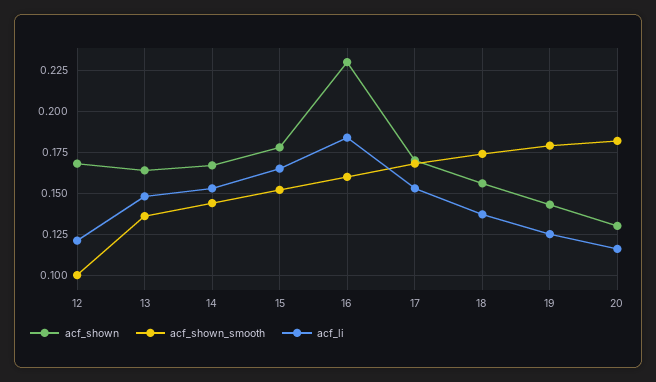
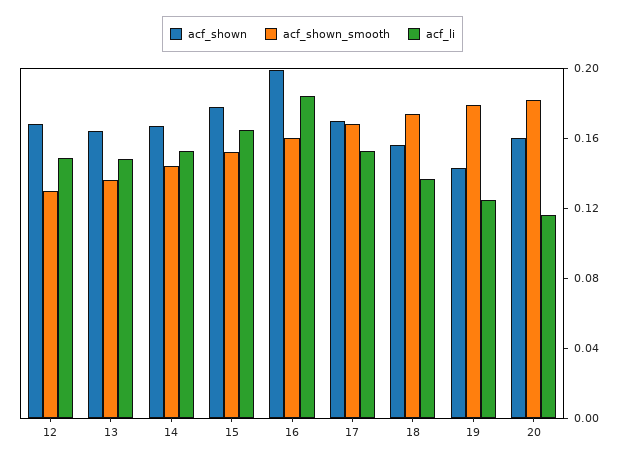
acf_shown_smooth, 12: 0.1 -> 0.13
acf_li, 12: 0.12 -> 0.15
acf_shown, 16: 0.23 -> 0.2
acf_shown, 20: 0.13 -> 0.16

